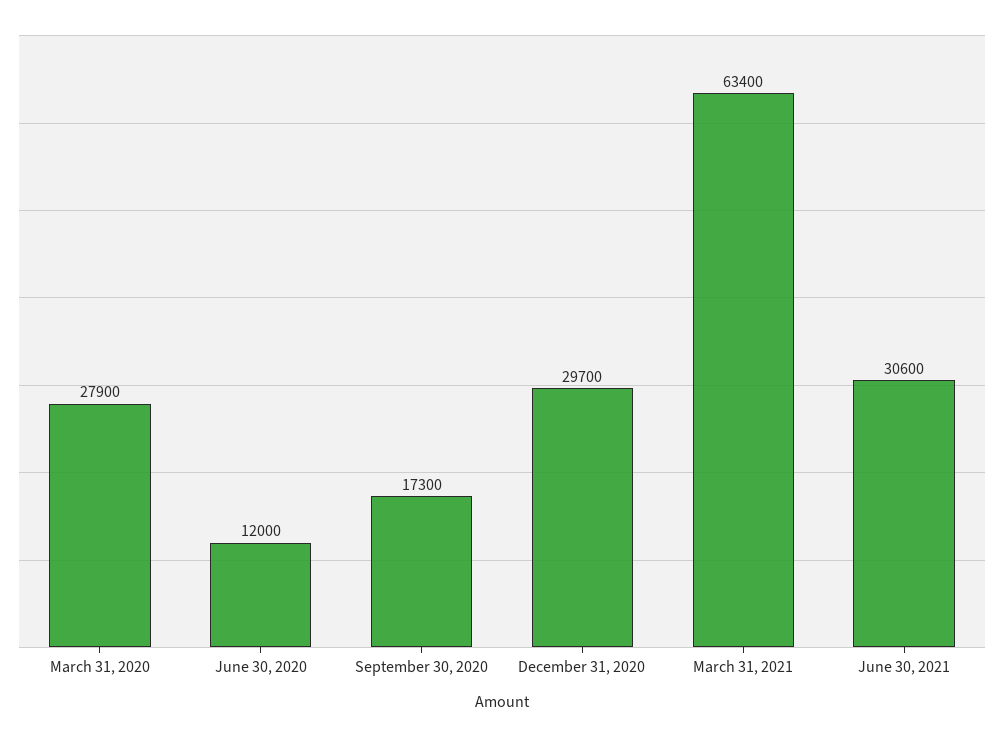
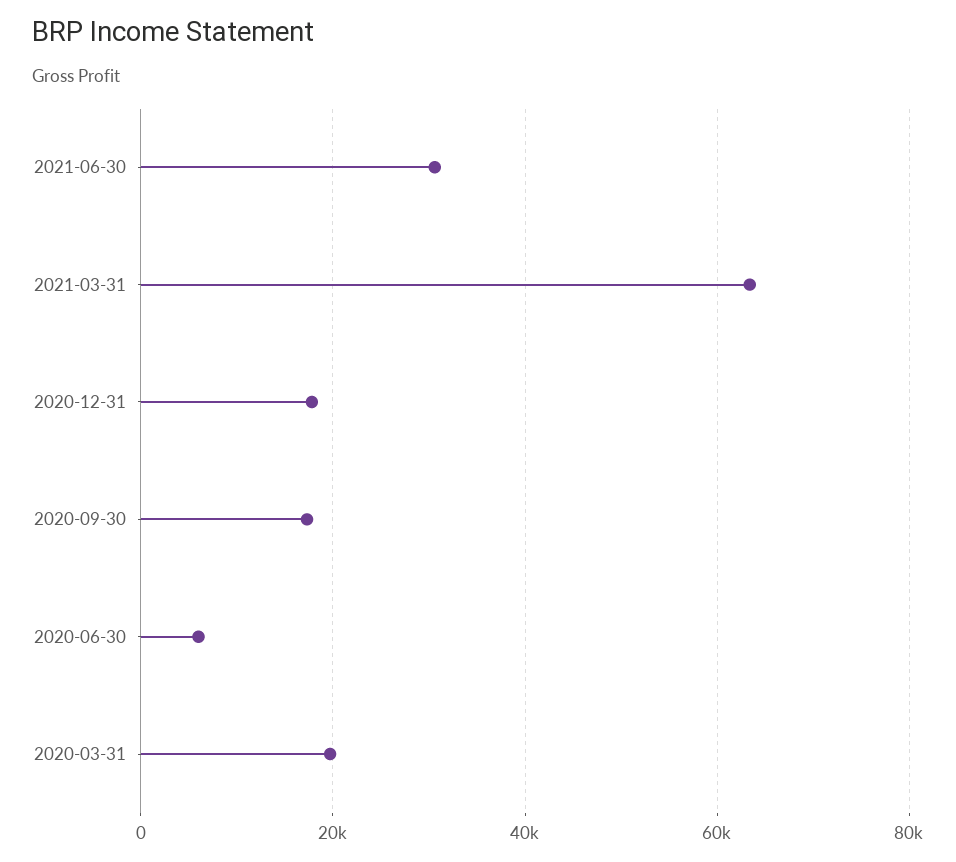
March 31, 2020: 27900 -> 20000
June 30, 2020: 12000 -> 6000
December 31, 2020: 29700 -> 18000

